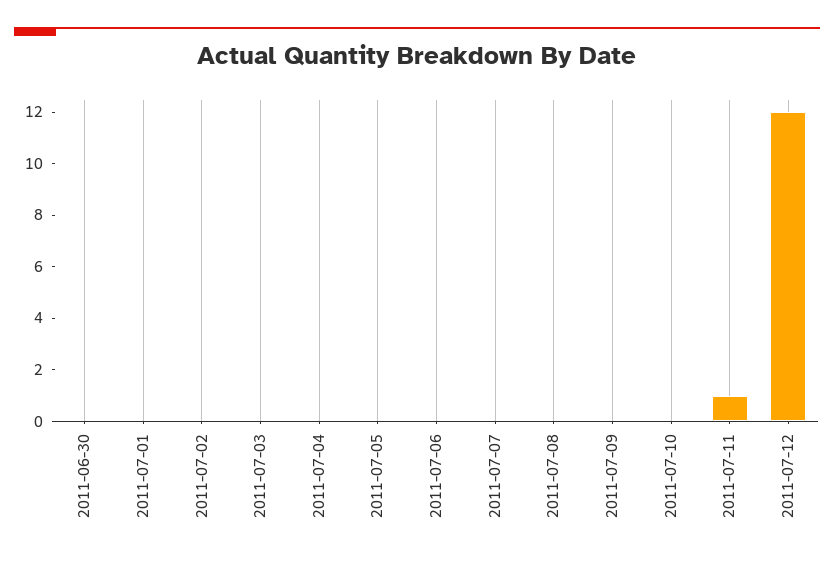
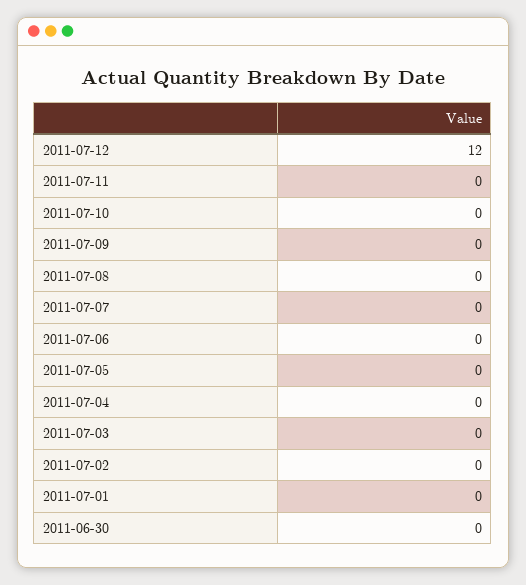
2011-07-11: 1 -> 0

